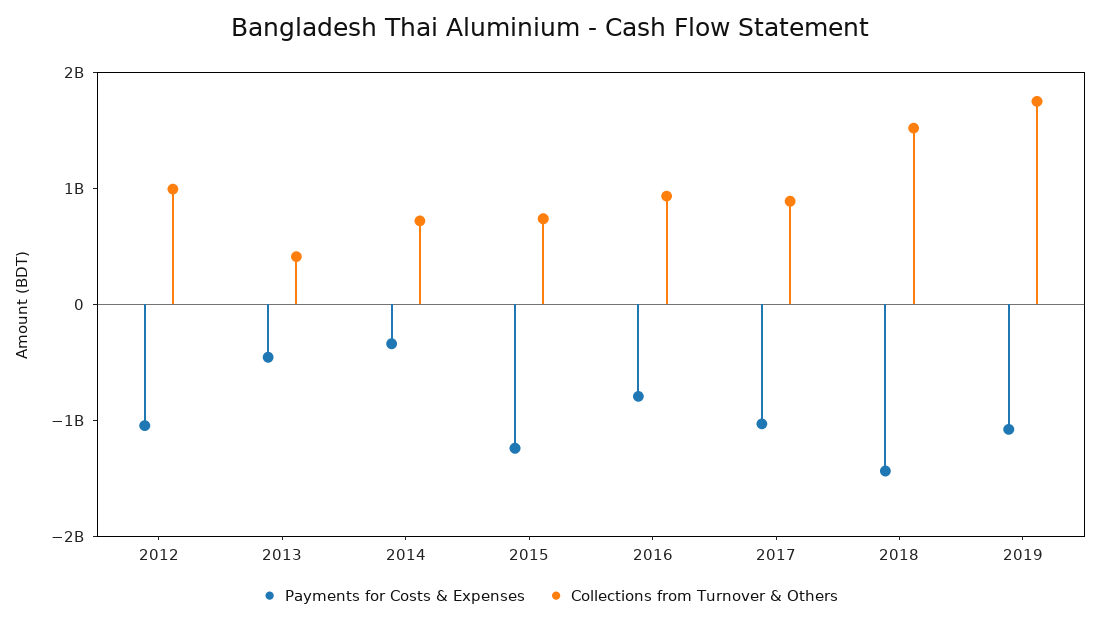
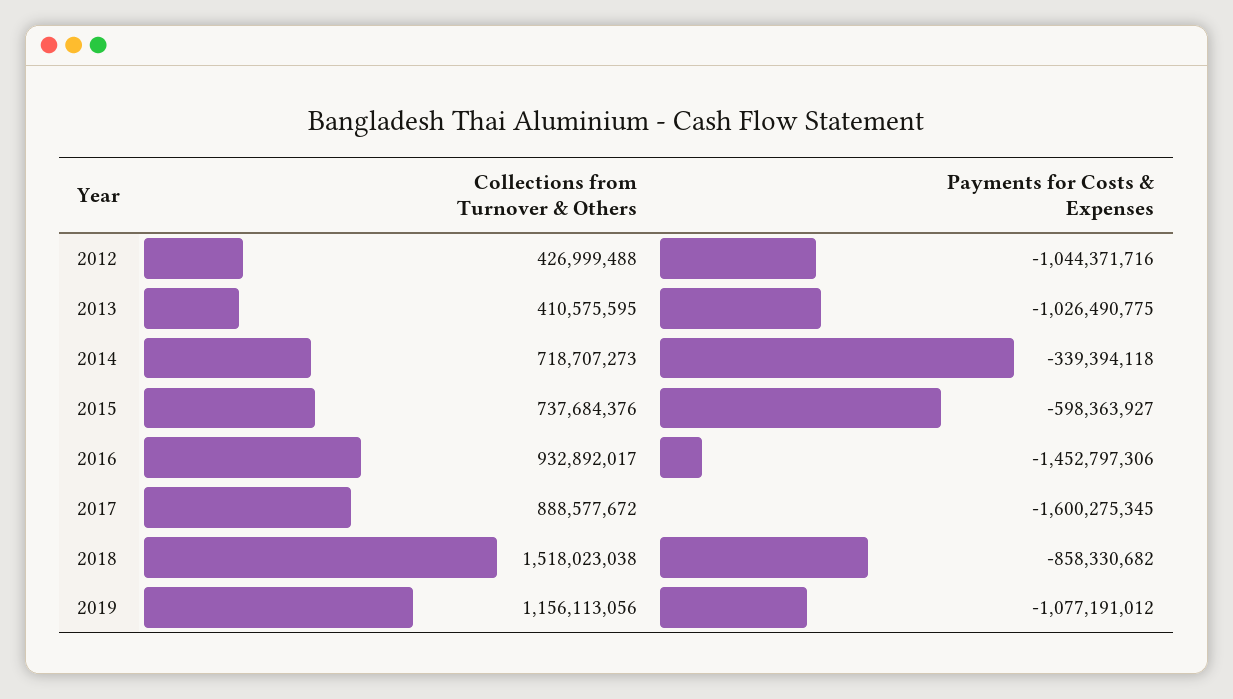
Collections from Turnover & Others, 2012: 1000000000 -> 426999488
Payments for Costs & Expenses, 2013: -400000000 -> -1026490775
Payments for Costs & Expenses, 2015: -1200000000 -> -598363927
Payments for Costs & Expenses, 2016: -800000000 -> -1452797306
Payments for Costs & Expenses, 2017: -1000000000 -> -1600275345
Payments for Costs & Expenses, 2018: -1400000000 -> -858330682
Collections from Turnover & Others, 2019: 1800000000 -> 1156113056

